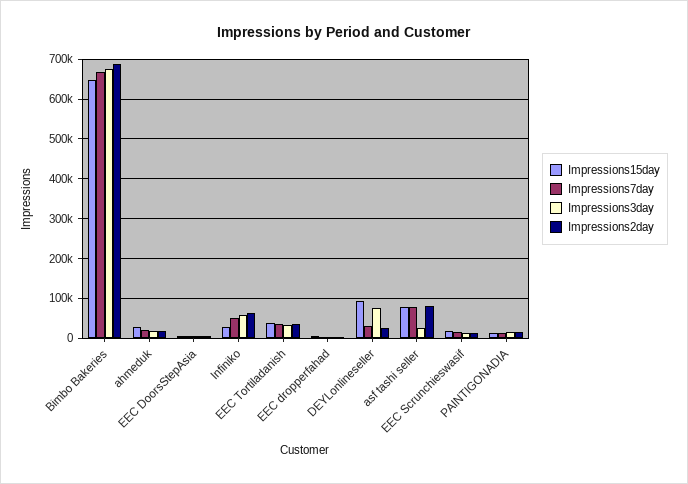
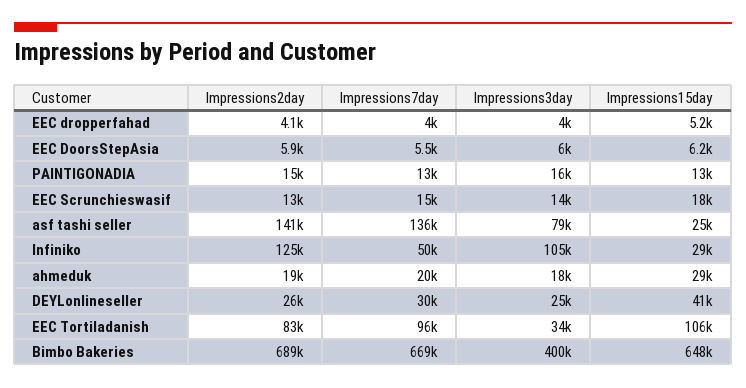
Impressions3day, Bimbo Bakeries: 680000 -> 400000
Impressions3day, Infiniko: 60000 -> 105000
Impressions2day, Infiniko: 60000 -> 125000
Impressions15day, EEC Tortiladanish: 40000 -> 106000
Impressions7day, EEC Tortiladanish: 40000 -> 96000
Impressions2day, EEC Tortiladanish: 40000 -> 83000
Impressions15day, DEYLonlineseller: 100000 -> 41000
Impressions3day, DEYLonlineseller: 80000 -> 25000
Impressions15day, asf tashi seller: 80000 -> 25000
Impressions7day, asf tashi seller: 80000 -> 136000
Impressions3day, asf tashi seller: 20000 -> 79000
Impressions2day, asf tashi seller: 80000 -> 141000

